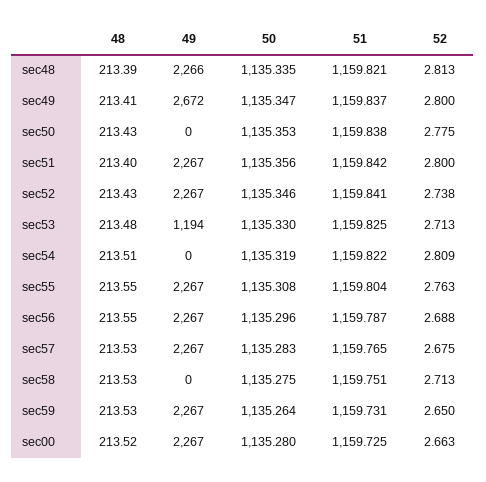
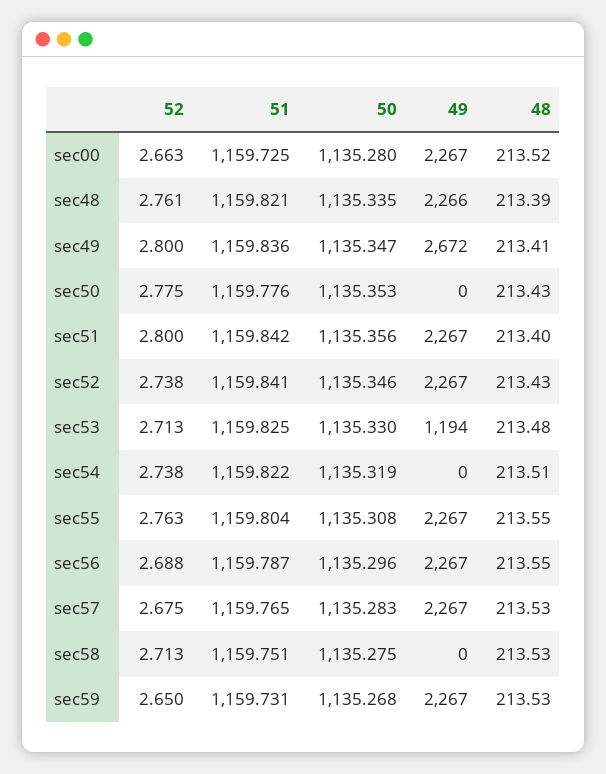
52, sec48: 2.813 -> 2.761
51, sec49: 1159.837 -> 1159.836
51, sec50: 1159.838 -> 1159.776
52, sec54: 2.809 -> 2.738
50, sec59: 1135.264 -> 1135.268

